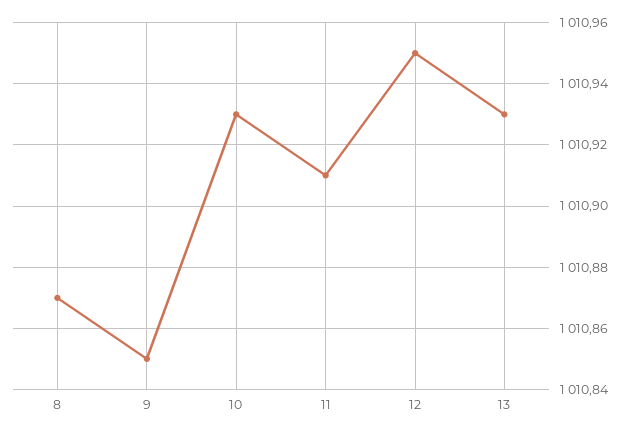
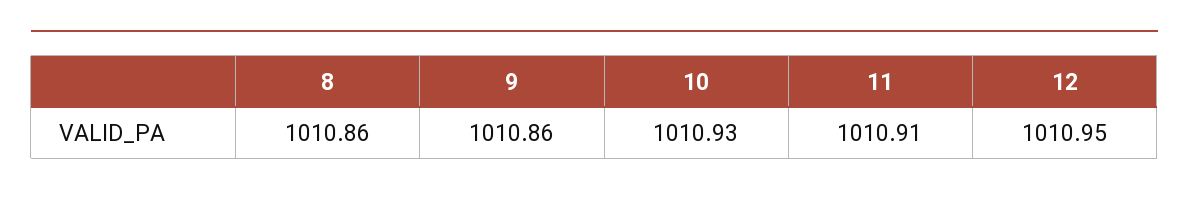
8: 1010.87 -> 1010.86
9: 1010.85 -> 1010.86
13: 1010.93 -> none

